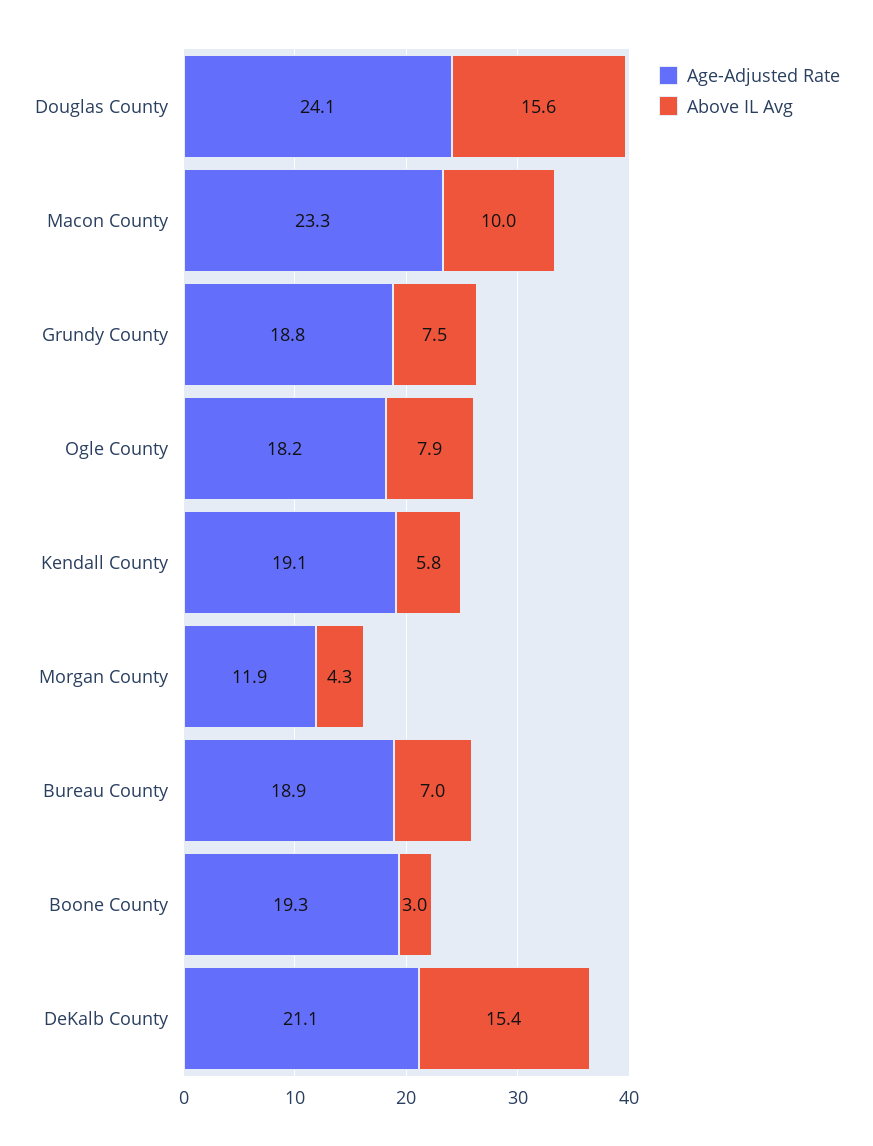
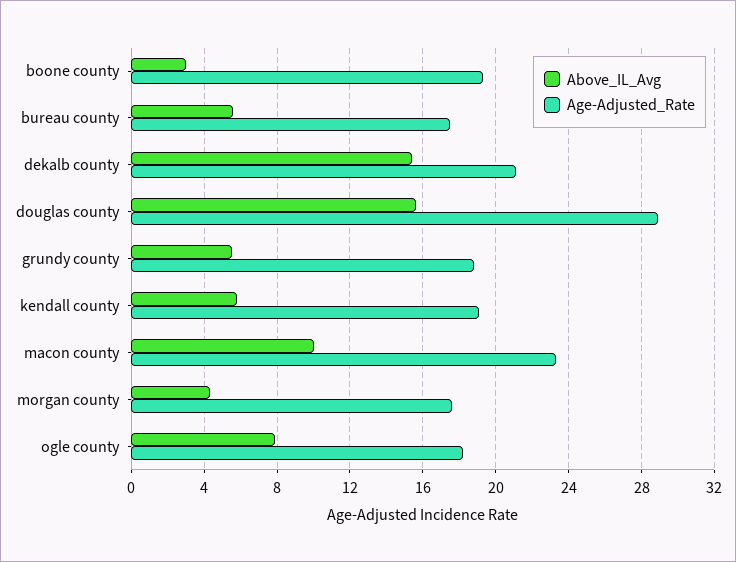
Age-Adjusted Rate, Douglas County: 24.1 -> 29
Above IL Avg, Grundy County: 7.5 -> 5.5
Age-Adjusted Rate, Morgan County: 11.9 -> 17.5
Age-Adjusted Rate, Bureau County: 18.9 -> 17.5
Above IL Avg, Bureau County: 7 -> 5.5

